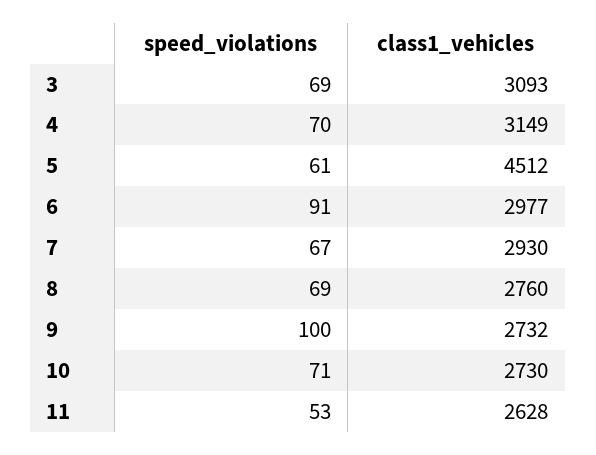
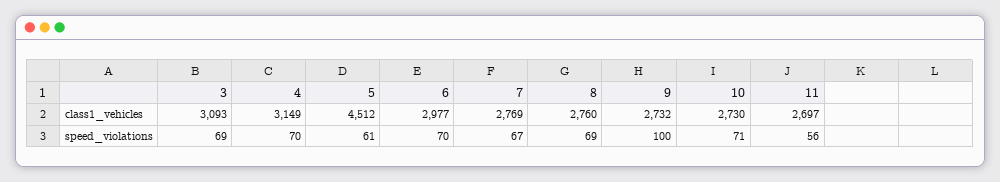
speed_violations, 6: 91 -> 70
class1_vehicles, 7: 2930 -> 2769
speed_violations, 11: 53 -> 56
class1_vehicles, 11: 2628 -> 2697

